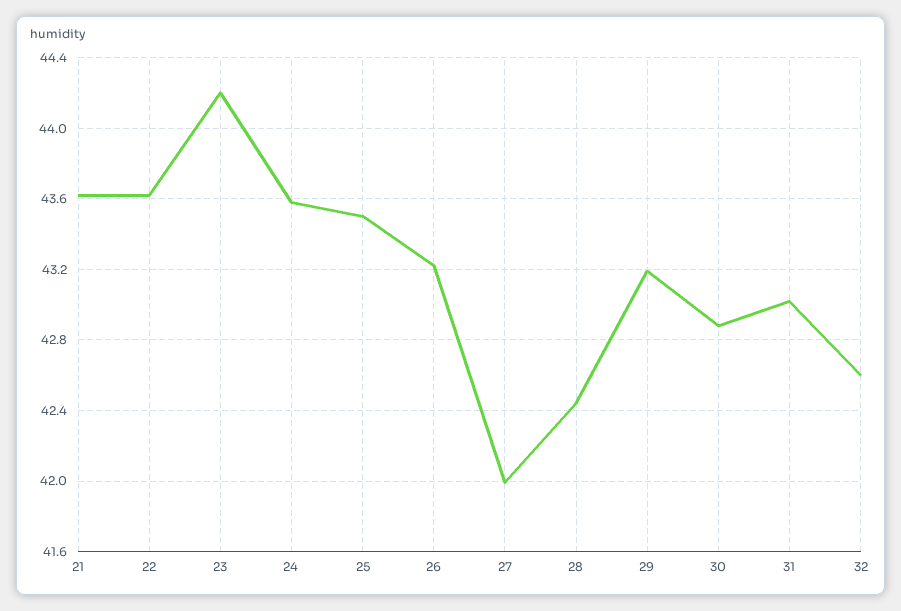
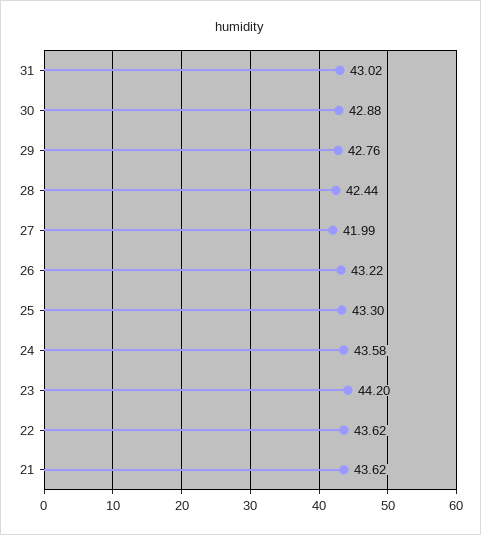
25: 43.5 -> 43.3
29: 43.2 -> 42.76
32: 42.6 -> none

